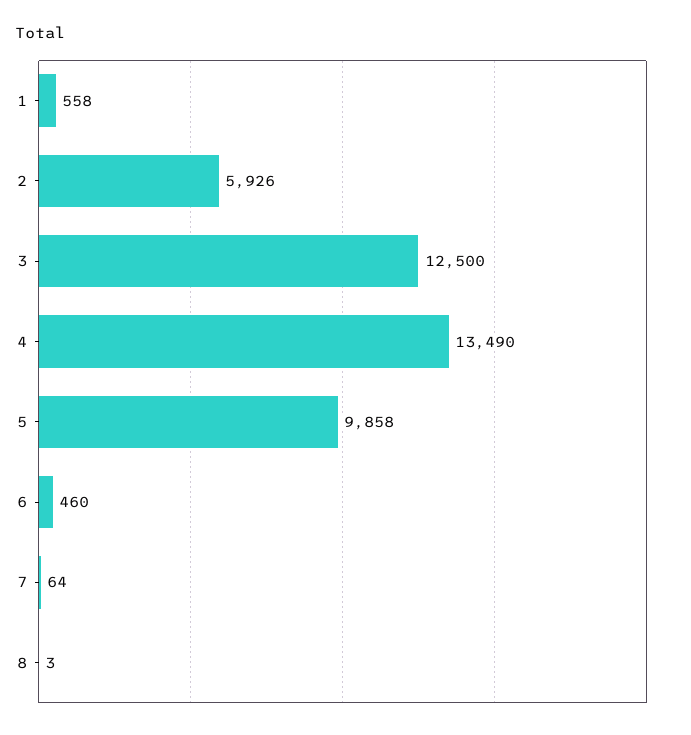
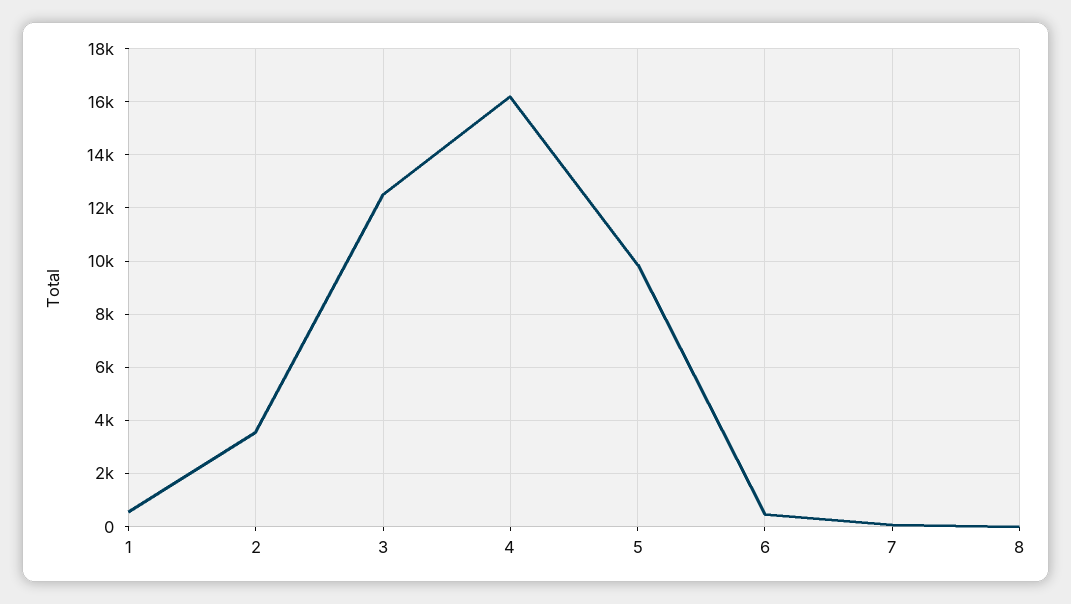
2: 5926 -> 3500
4: 13490 -> 16250

